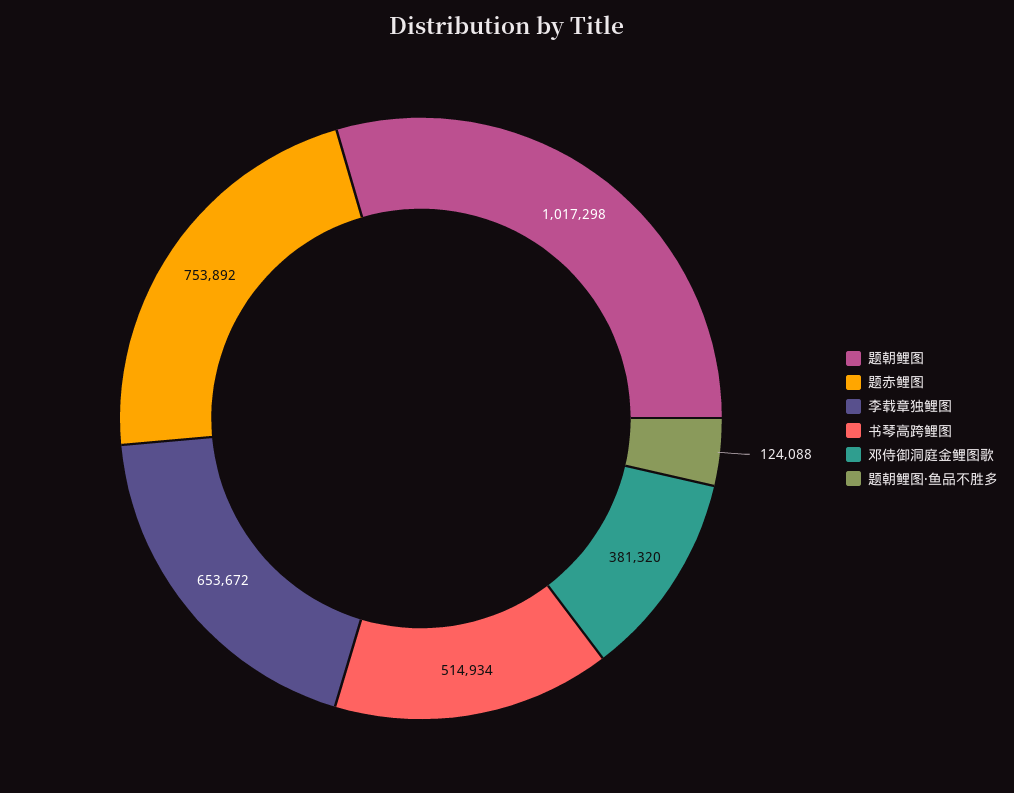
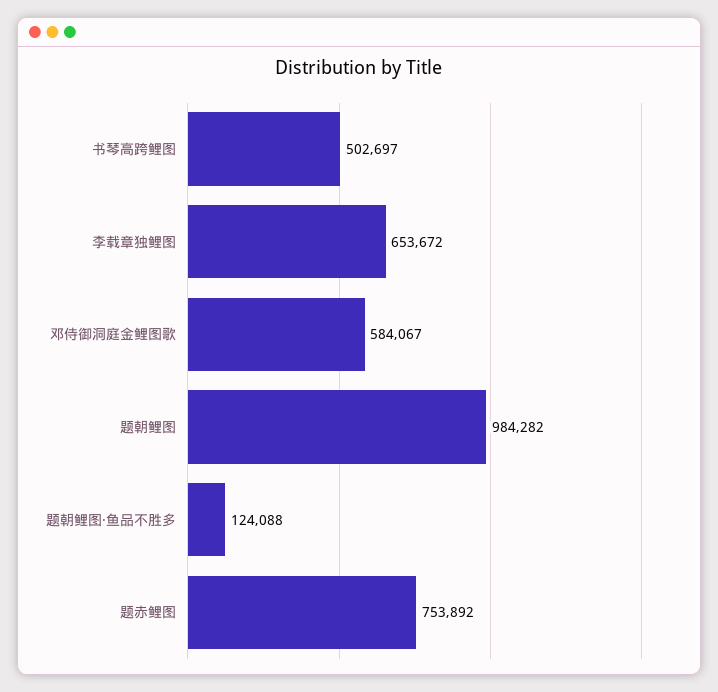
题朝鲤图: 1017298 -> 984282
书琴高跨鲤图: 514934 -> 502697
邓侍御洞庭金鲤图歌: 381320 -> 584067

